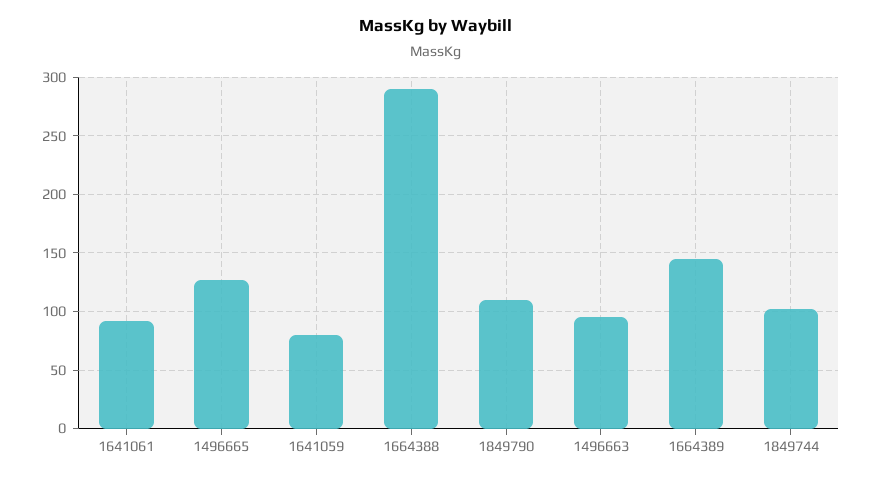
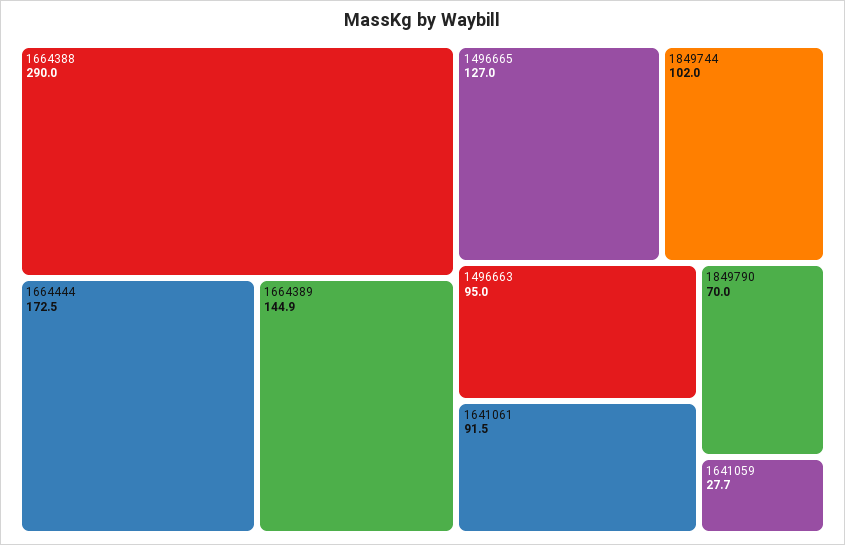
1641059: 80 -> 27.7
1849790: 110 -> 70
1664444: none -> 172.5

